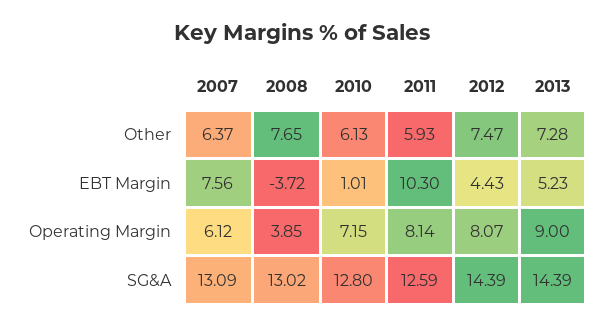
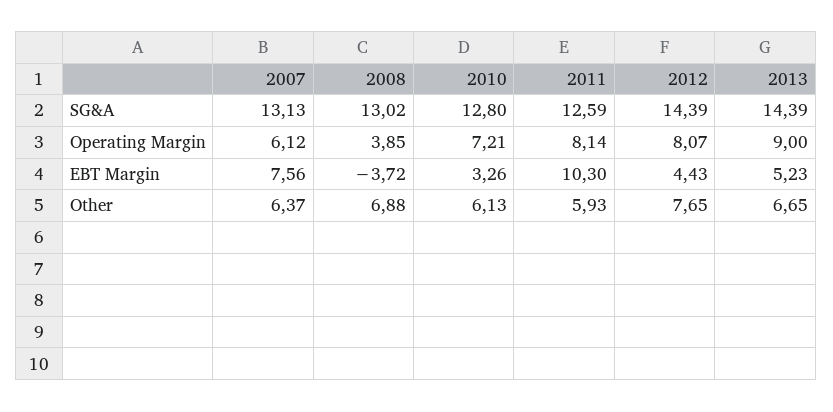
2008, Other: 7.65 -> 6.88
2012, Other: 7.47 -> 7.65
2013, Other: 7.28 -> 6.65
2010, EBT Margin: 1.01 -> 3.26
2010, Operating Margin: 7.15 -> 7.21
2007, SG&A: 13.09 -> 13.13

